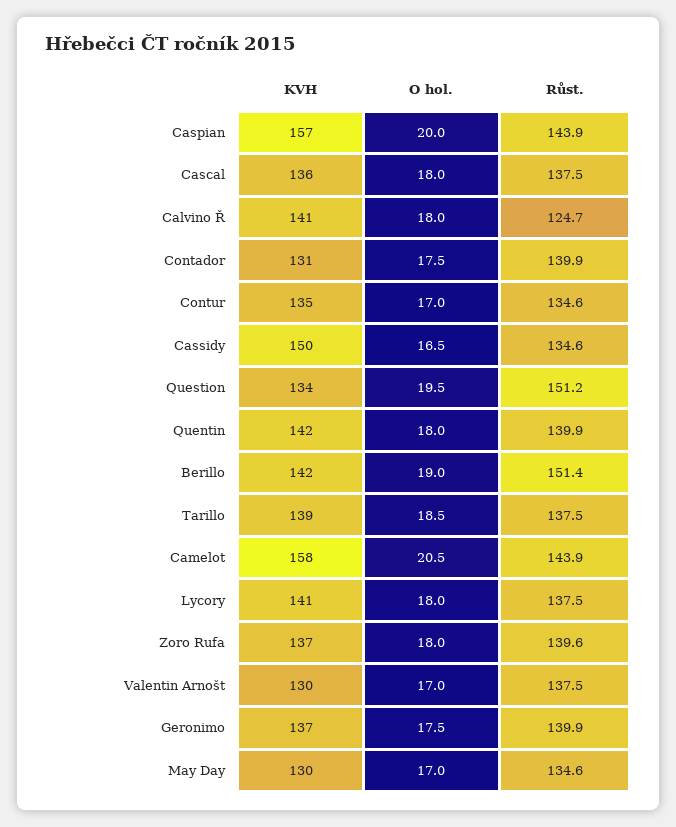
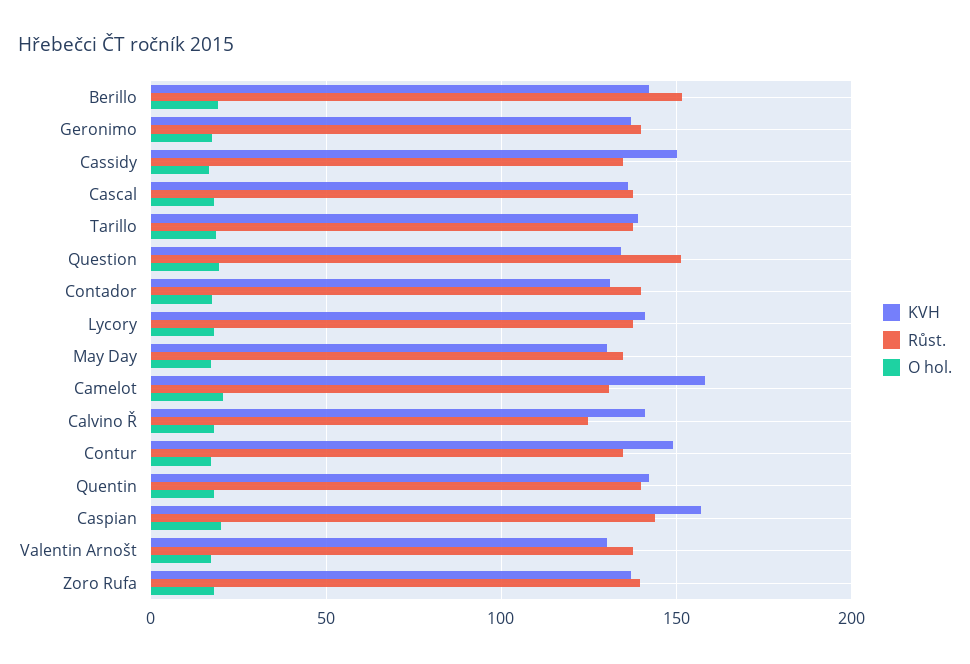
KVH, Contur: 135 -> 150
Růst., Camelot: 143.9 -> 130

